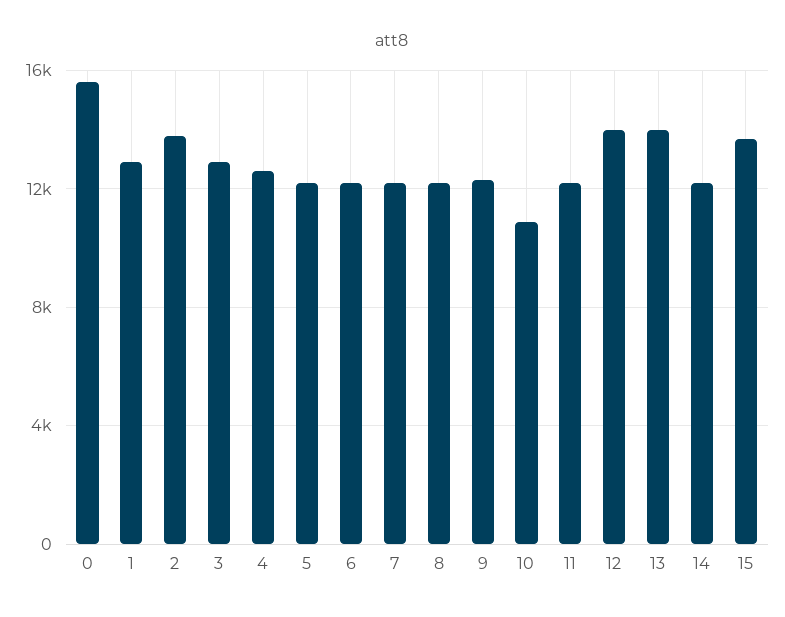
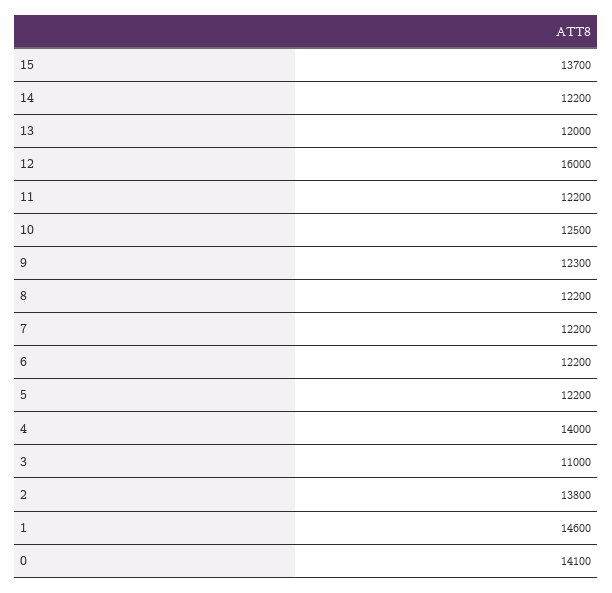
0: 15500 -> 14100
1: 13000 -> 14600
3: 13000 -> 11000
4: 12500 -> 14000
10: 11000 -> 12500
12: 14000 -> 16000
13: 14000 -> 12000

